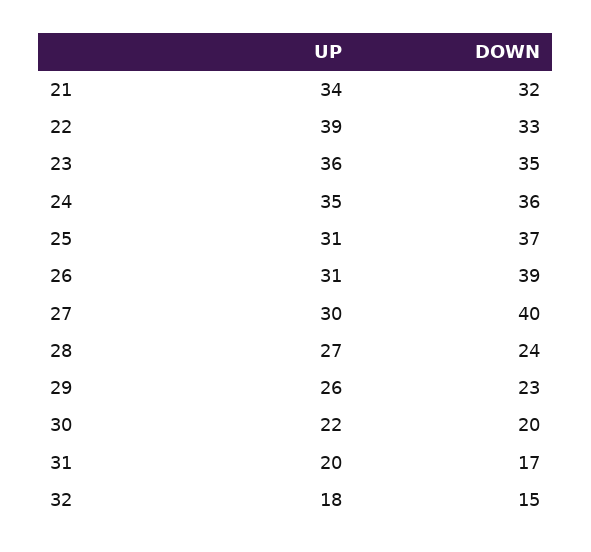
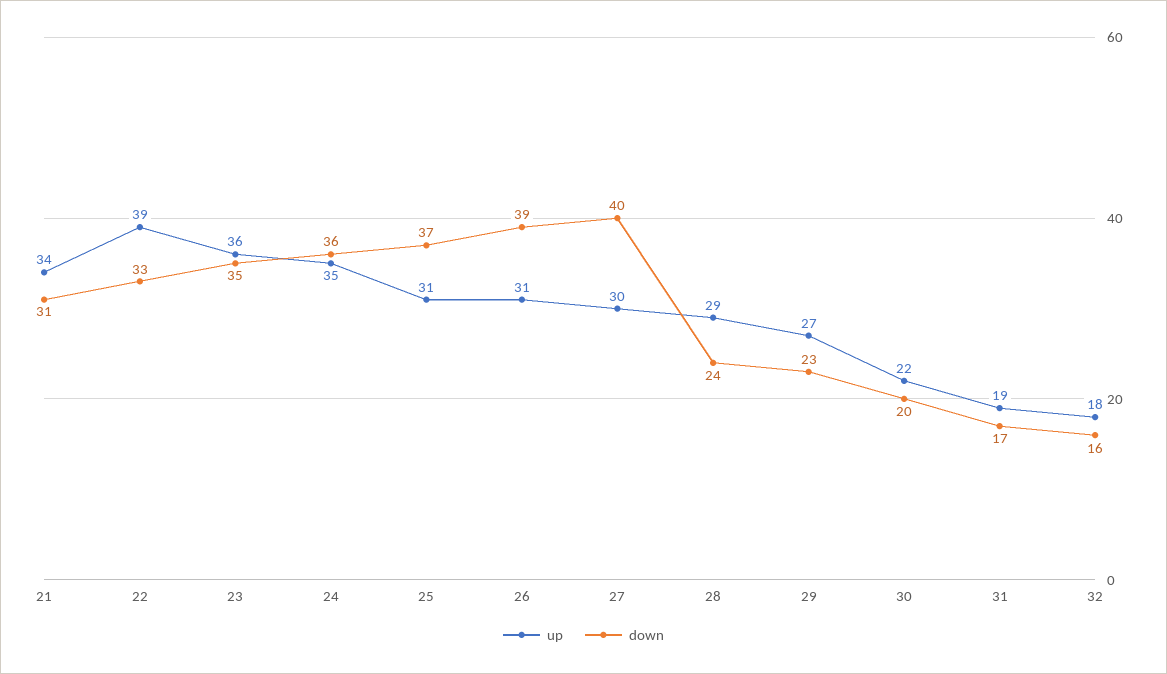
DOWN, 21: 32 -> 31
UP, 28: 27 -> 29
UP, 29: 26 -> 27
UP, 31: 20 -> 19
DOWN, 32: 15 -> 16

